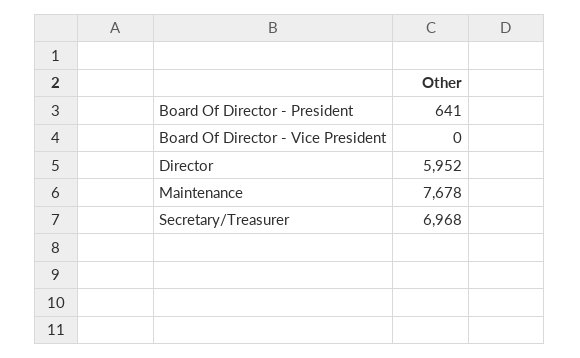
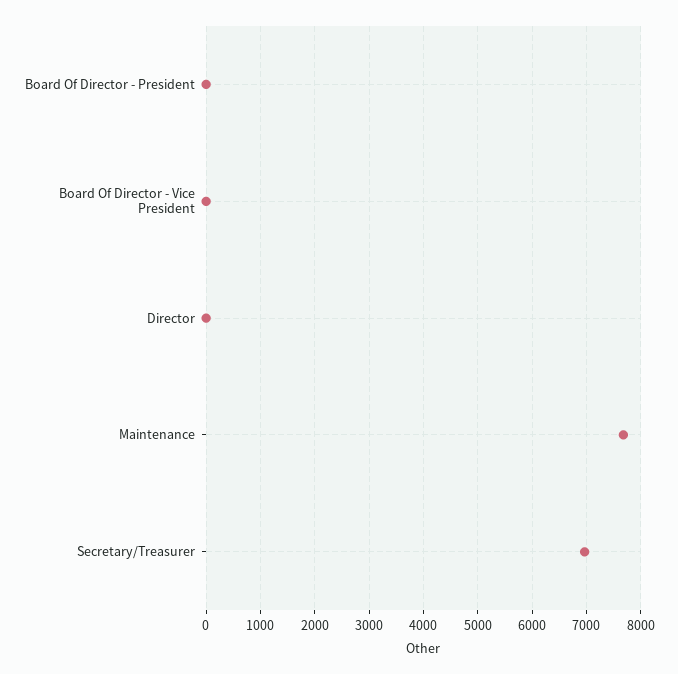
Board Of Director - President: 641 -> 0
Director: 5952 -> 0

